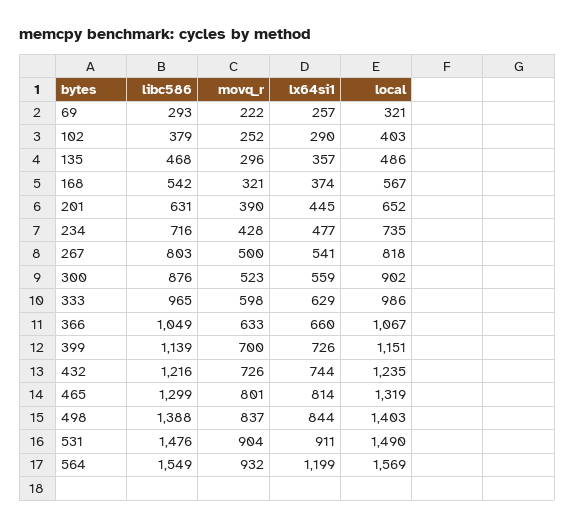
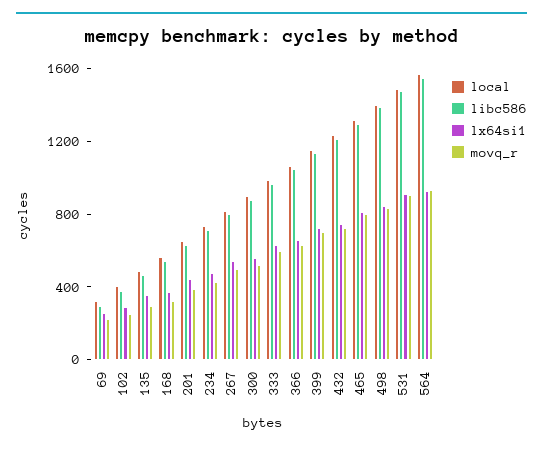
lx64si1, 564: 1199 -> 900

